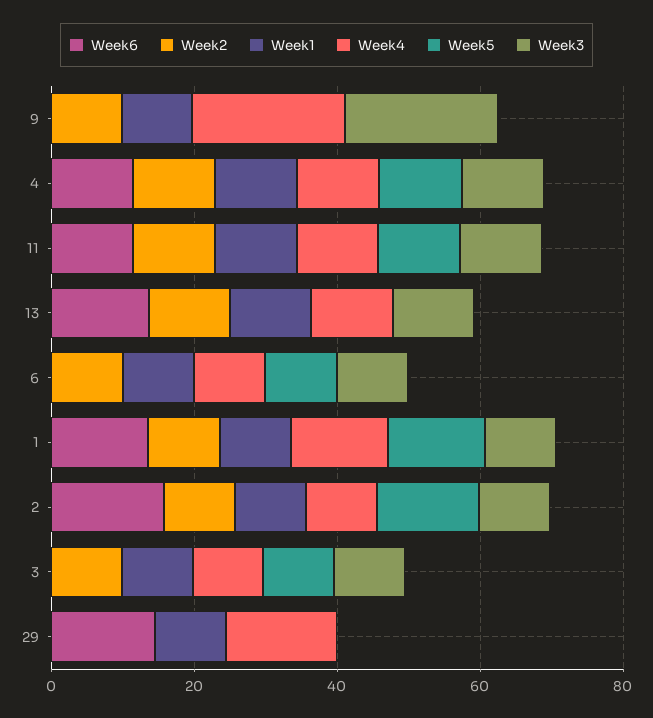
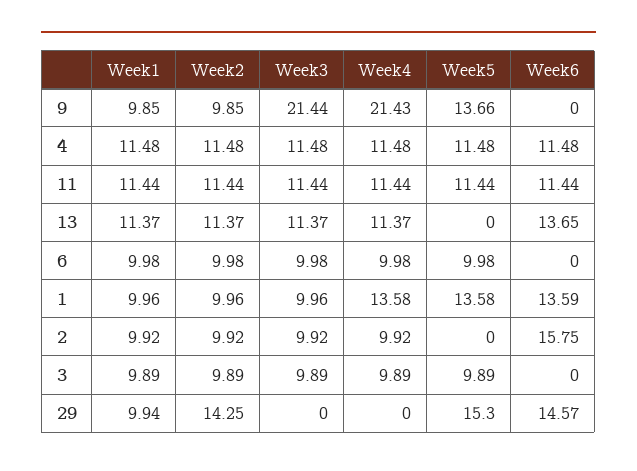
Week5, 9: 0 -> 13.66
Week5, 2: 15 -> 0
Week2, 29: 0 -> 14.25
Week4, 29: 15 -> 0
Week5, 29: 0 -> 15.3

